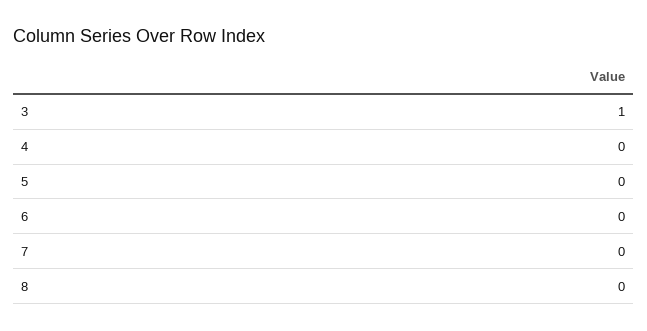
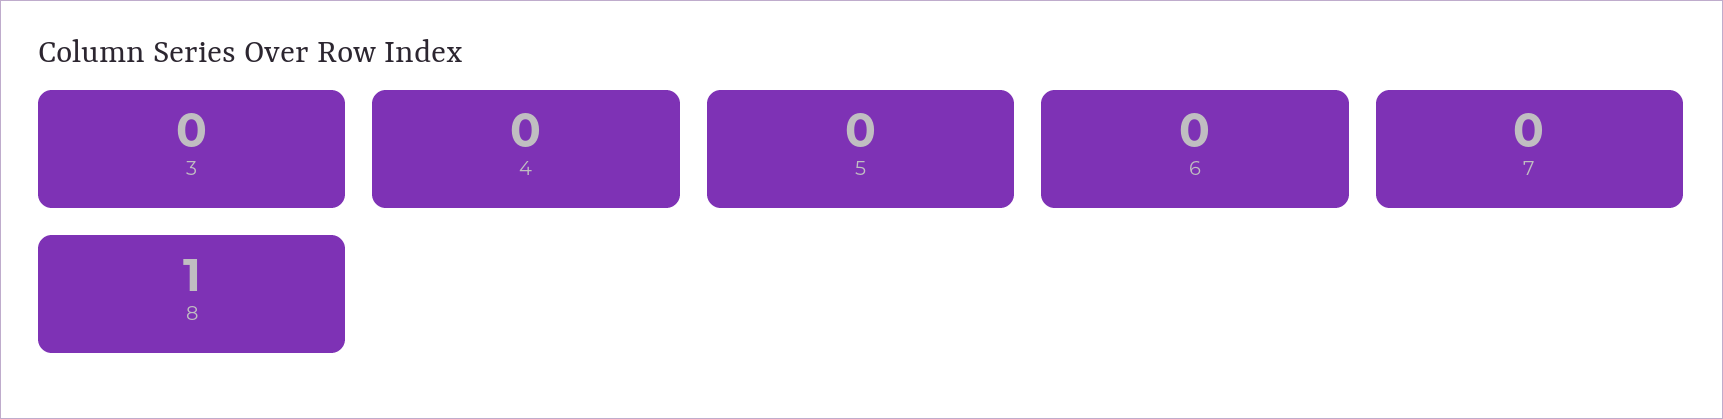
3: 1 -> 0
8: 0 -> 1

